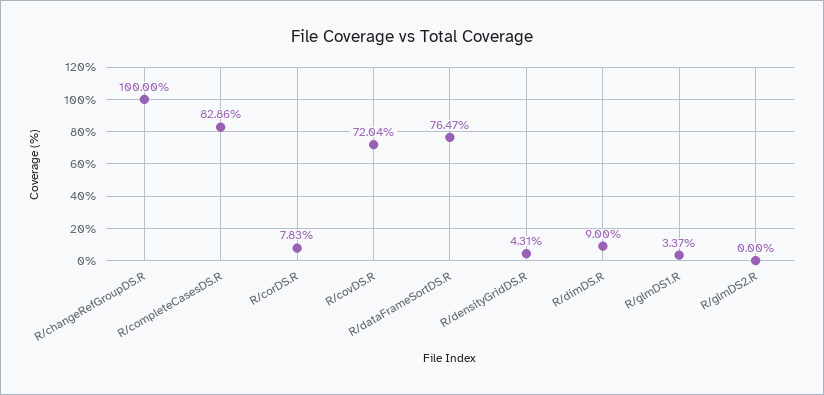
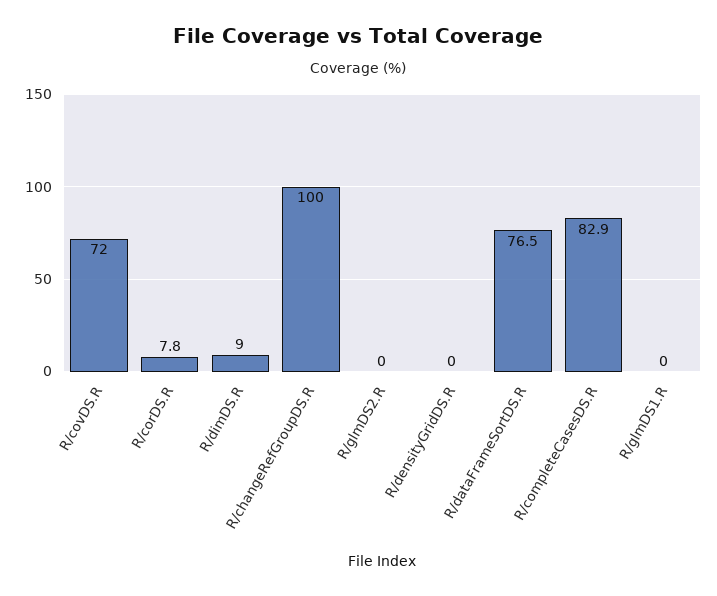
R/densityGridDS.R: 4.31 -> 0
R/glmDS1.R: 3.37 -> 0

